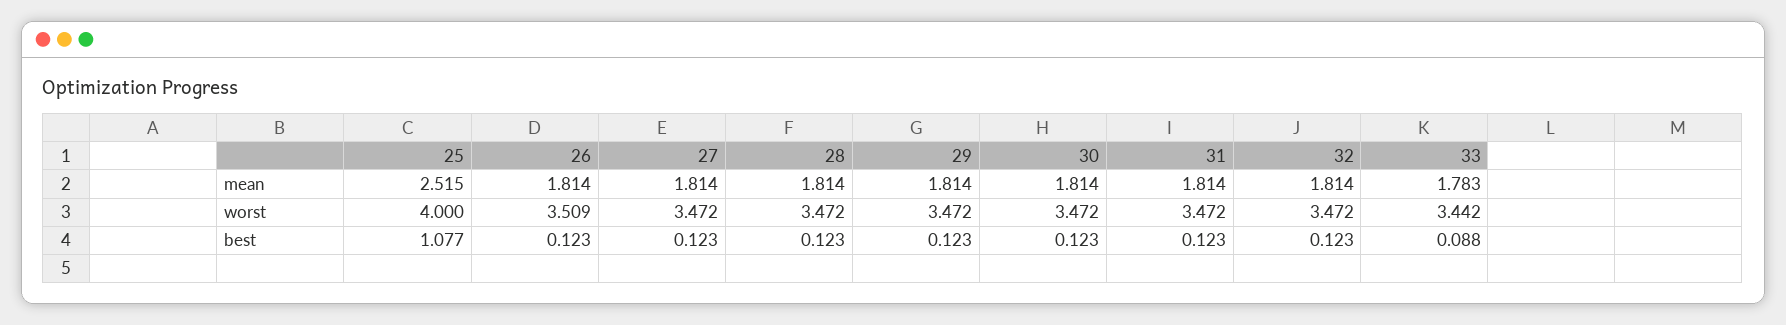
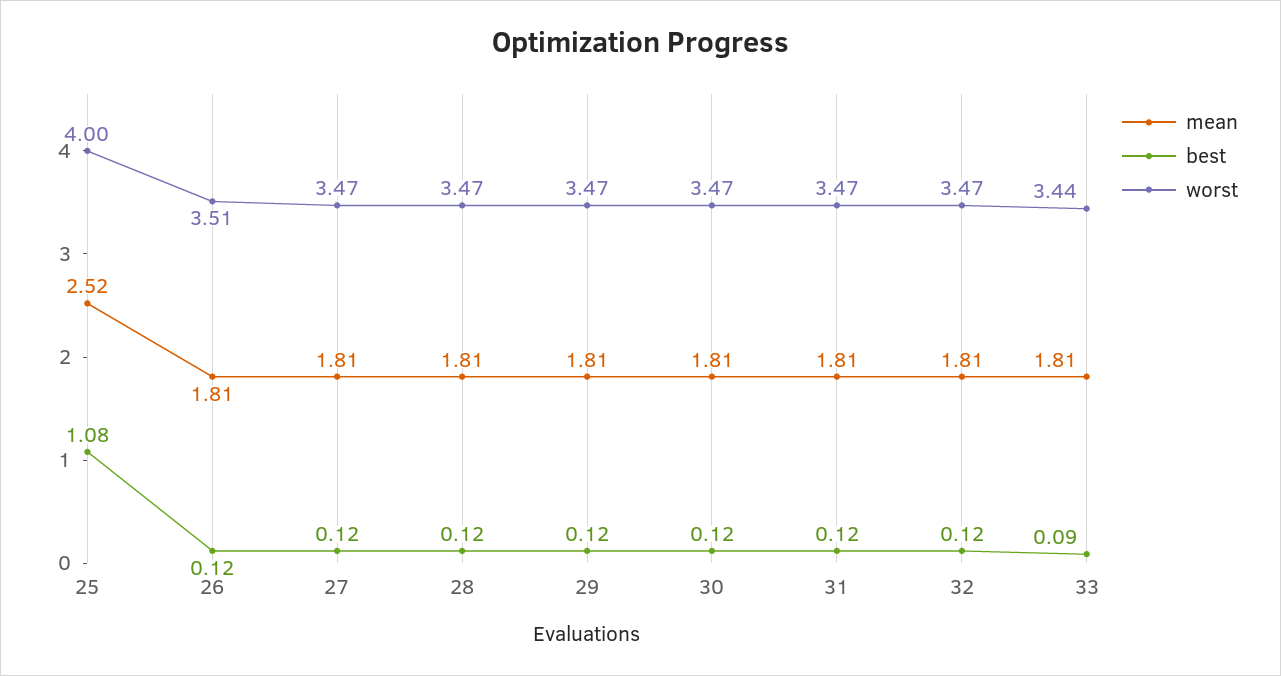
mean, 33: 1.783 -> 1.81

